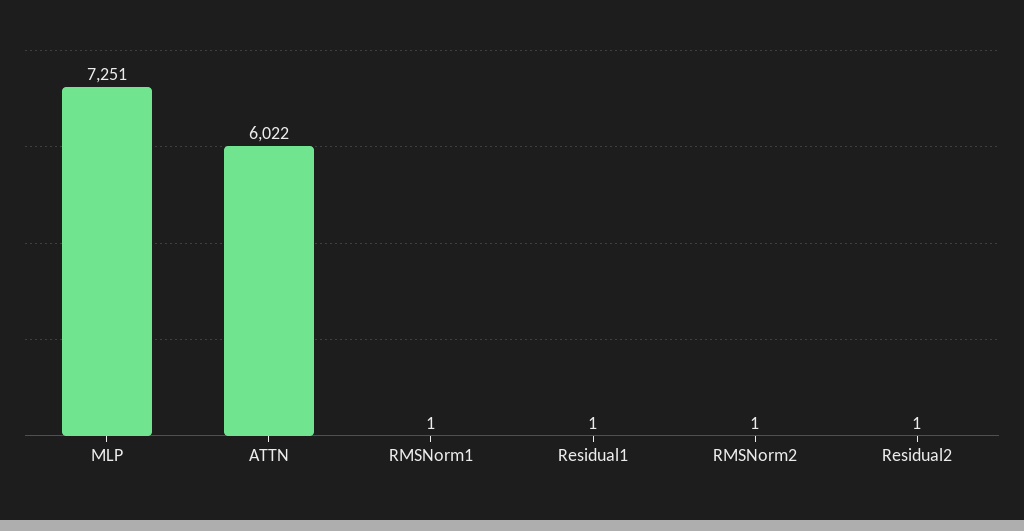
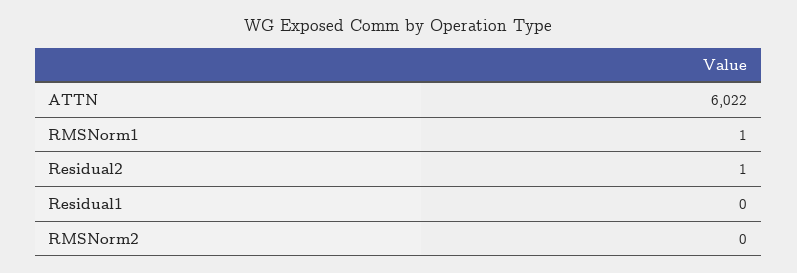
MLP: 7251 -> none
Residual1: 1 -> 0
RMSNorm2: 1 -> 0

